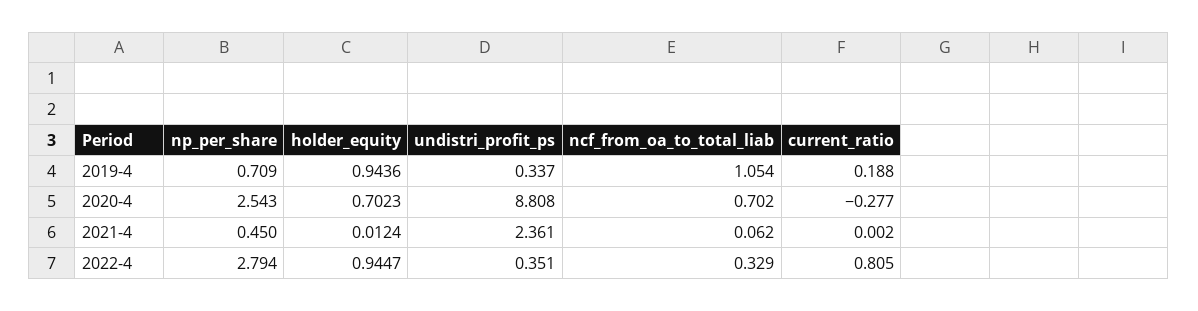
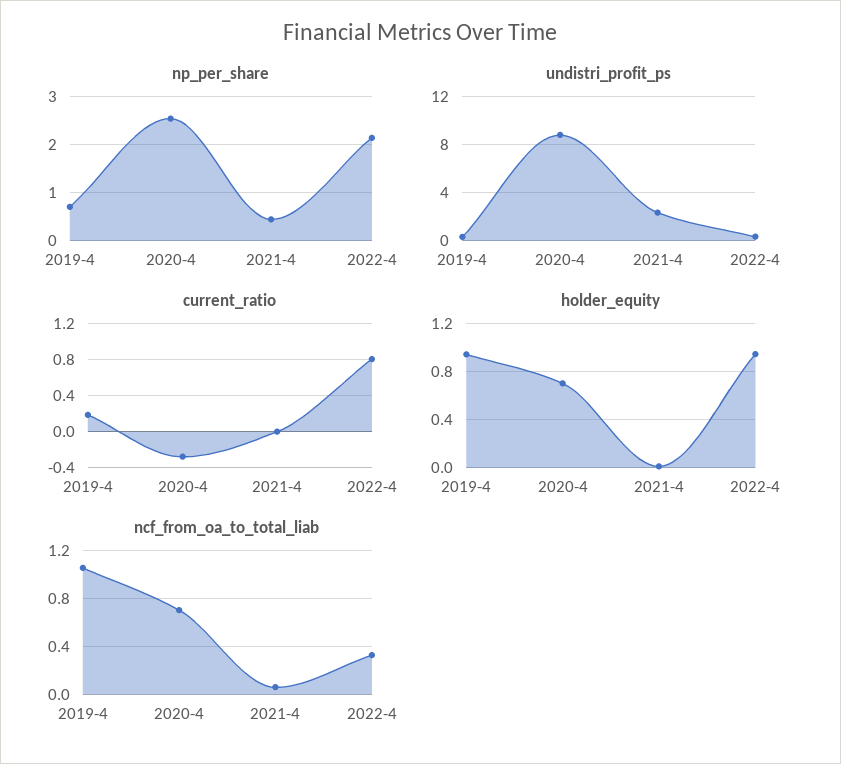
np_per_share, 2022-4: 2.794 -> 2.2

